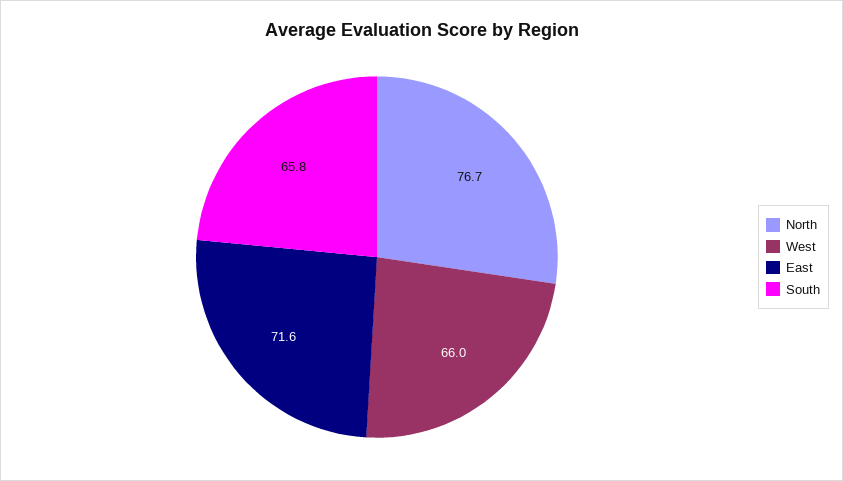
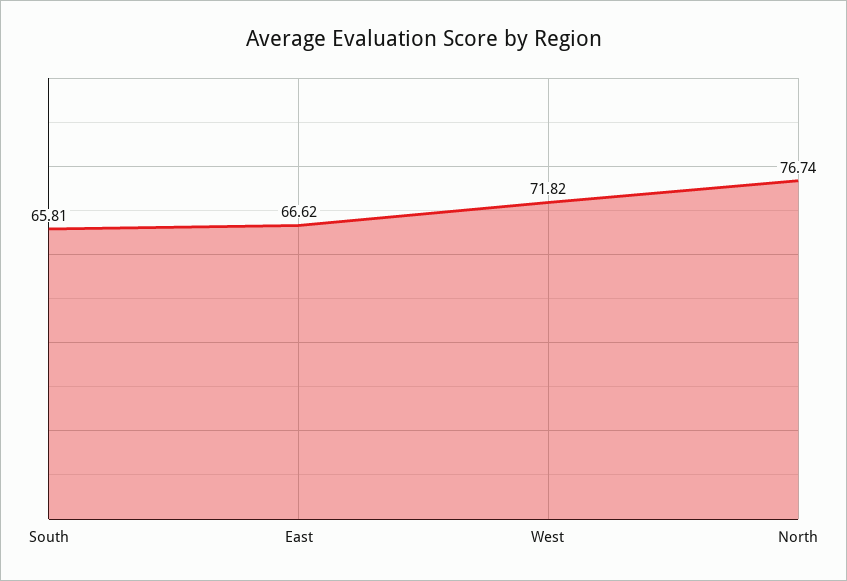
West: 66 -> 71.82
East: 71.6 -> 66.62

